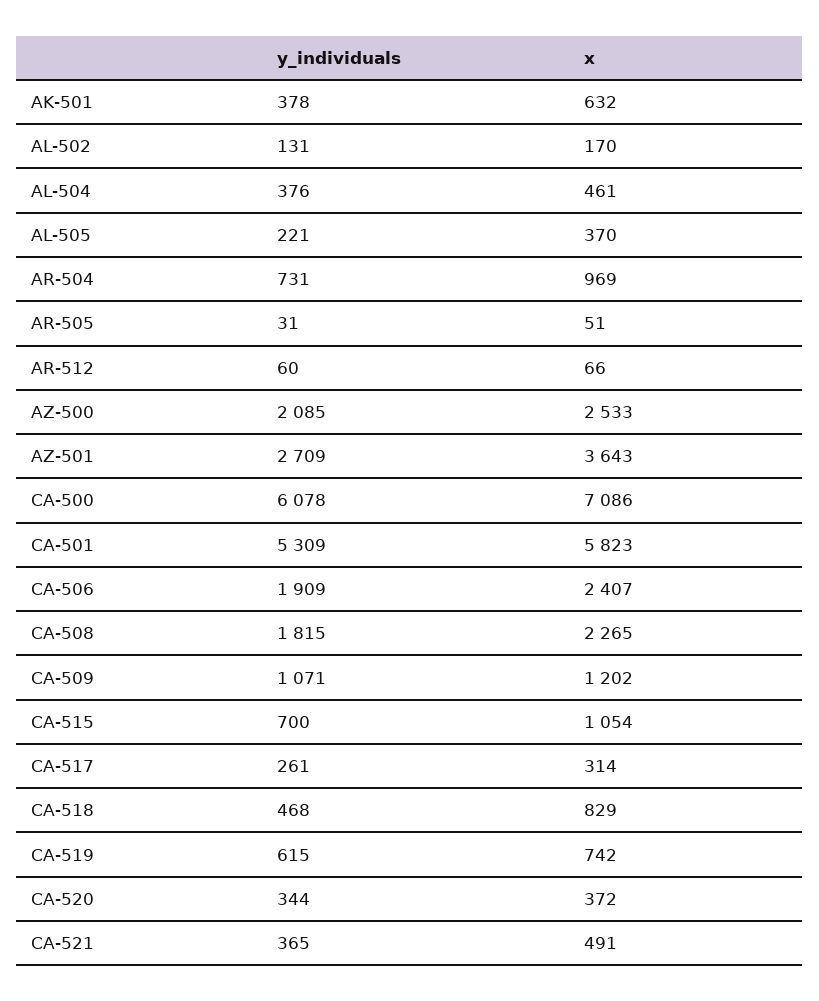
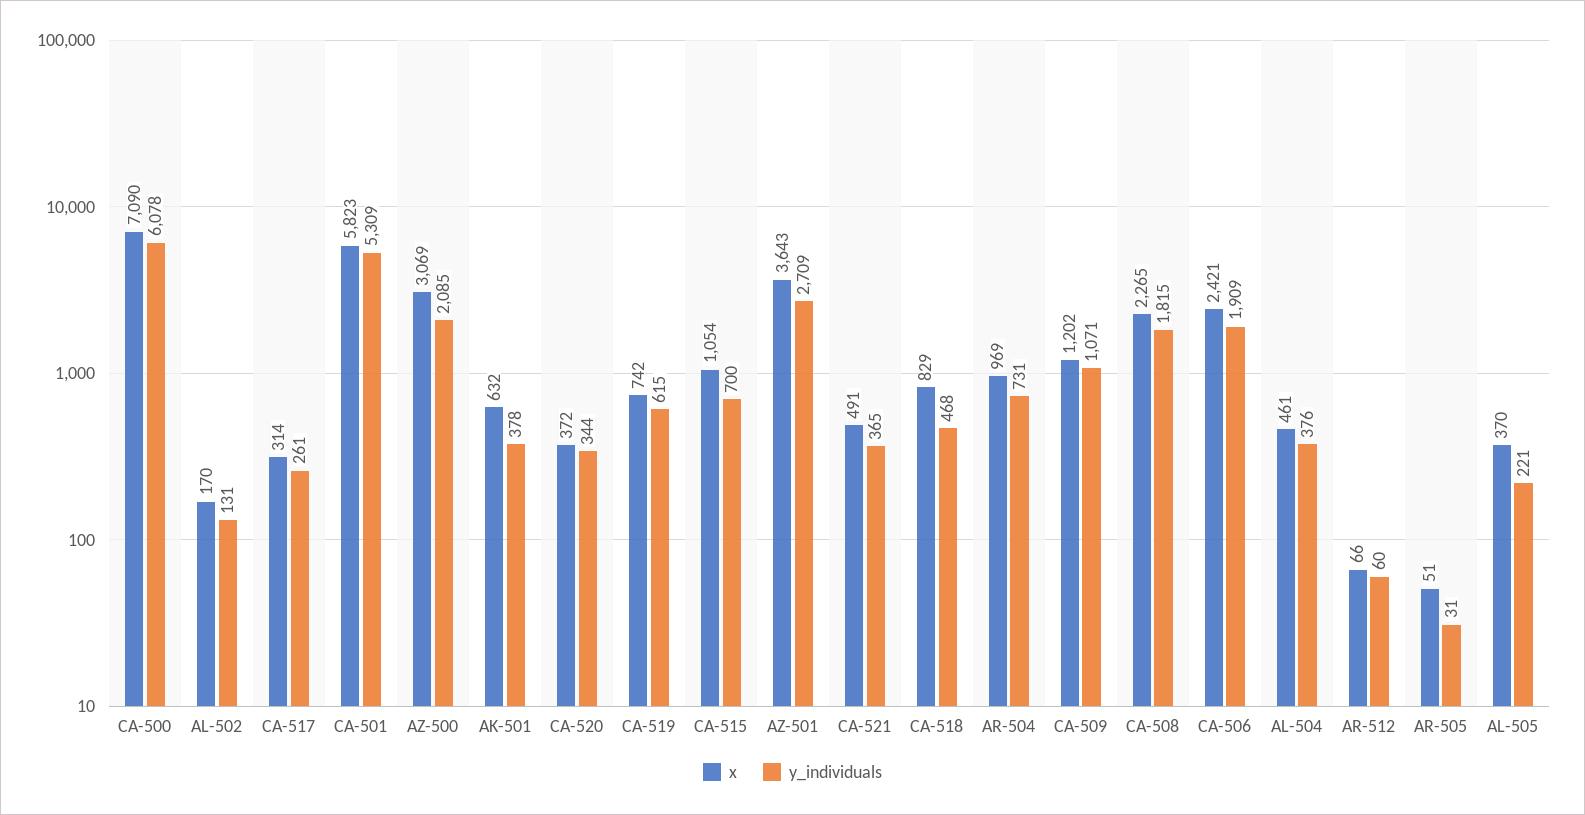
x, AZ-500: 2533 -> 3069
x, CA-500: 7086 -> 7090
x, CA-506: 2407 -> 2421

